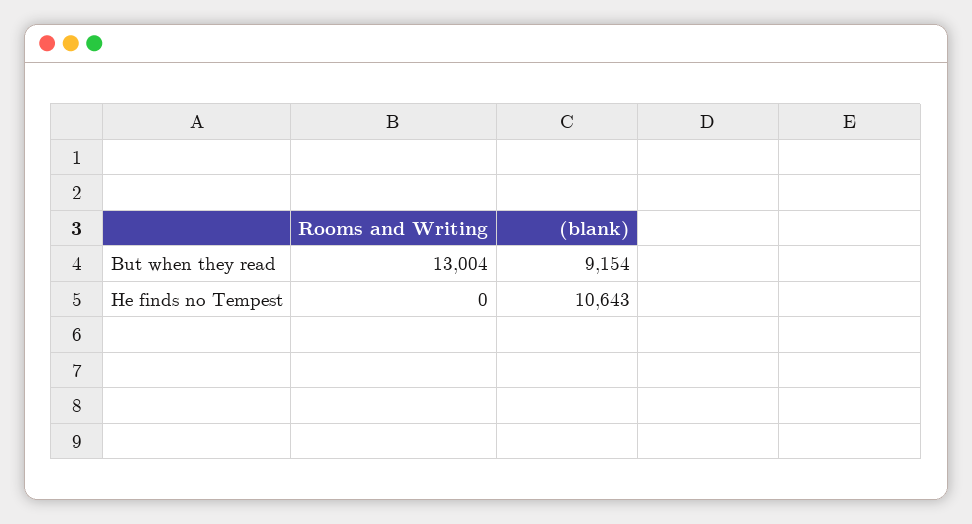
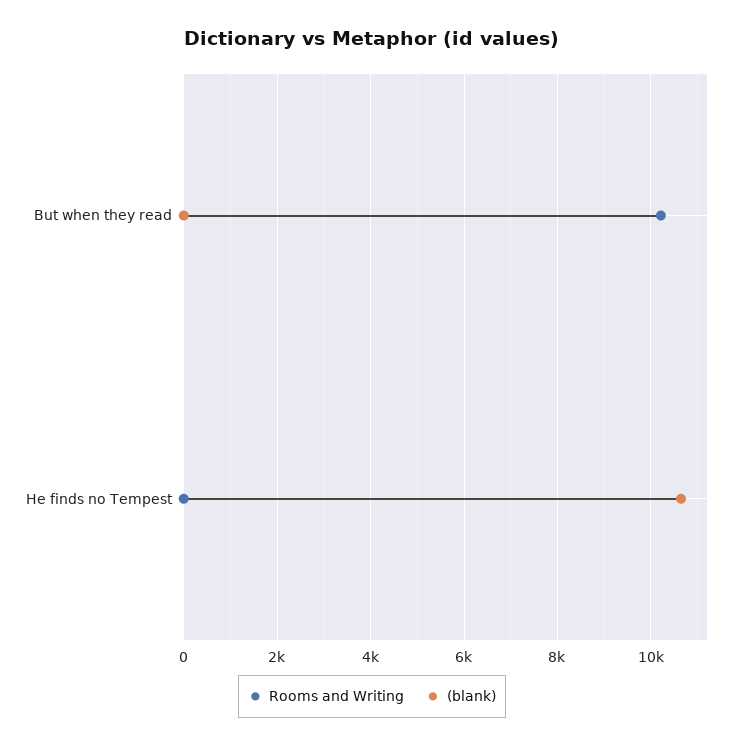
Rooms and Writing, But when they read: 13004 -> 10200
(blank), But when they read: 9154 -> 0

